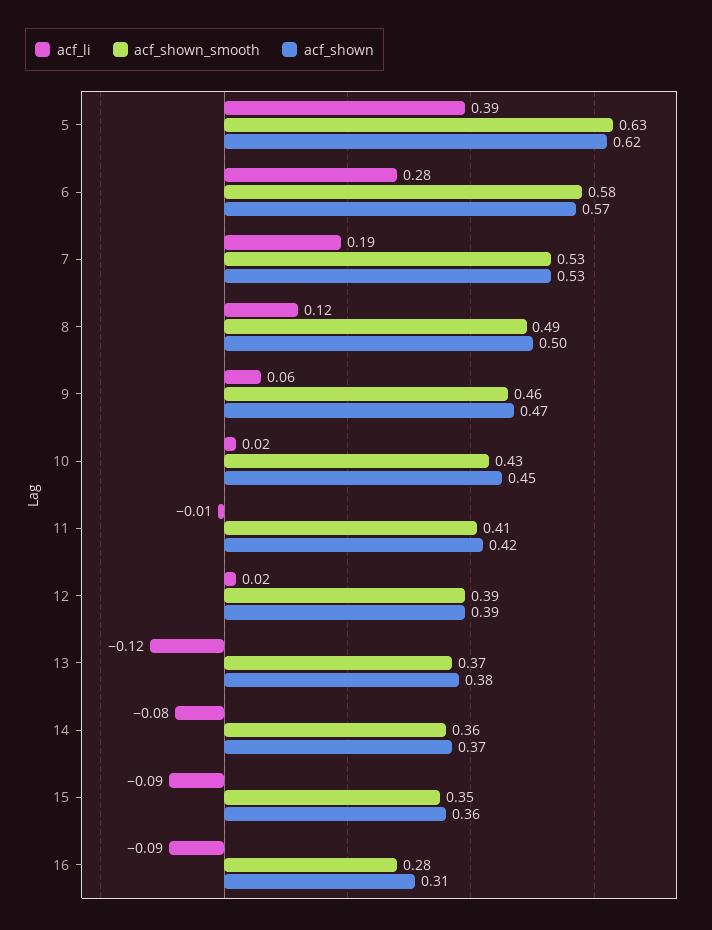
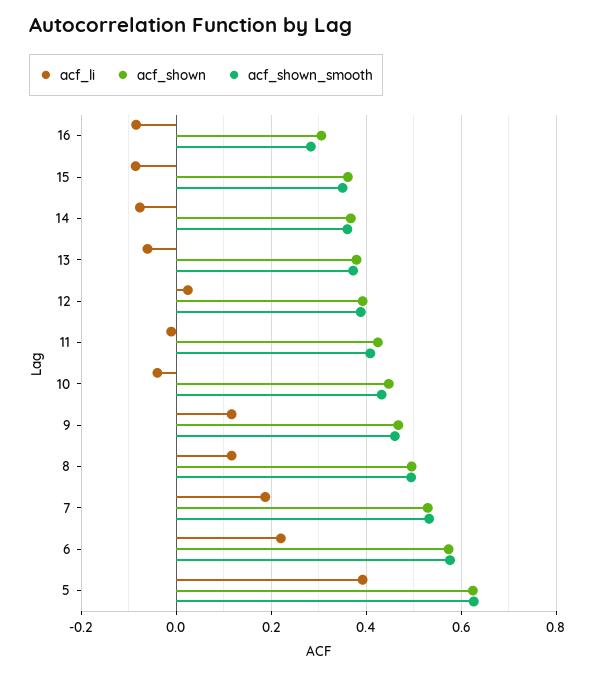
acf_li, 6: 0.28 -> 0.22
acf_li, 9: 0.06 -> 0.12
acf_li, 10: 0.02 -> -0.04
acf_li, 13: -0.12 -> -0.06

